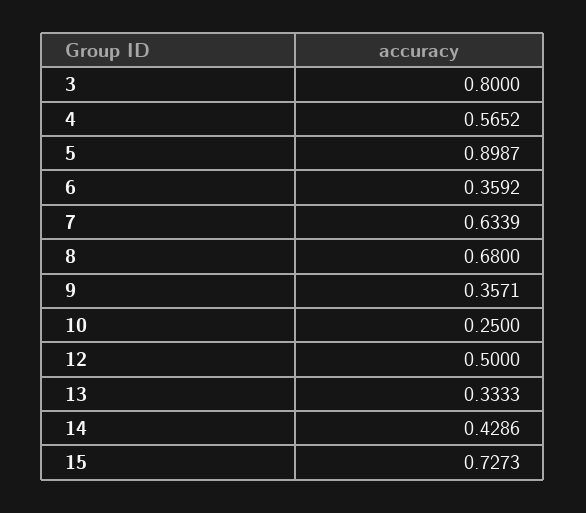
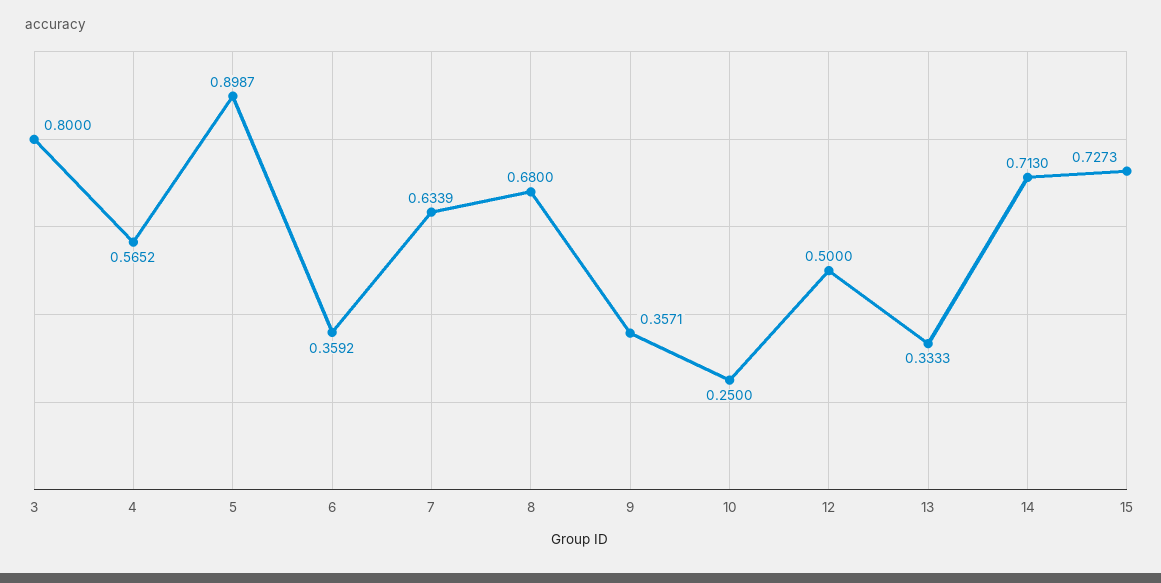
14: 0.4286 -> 0.713

